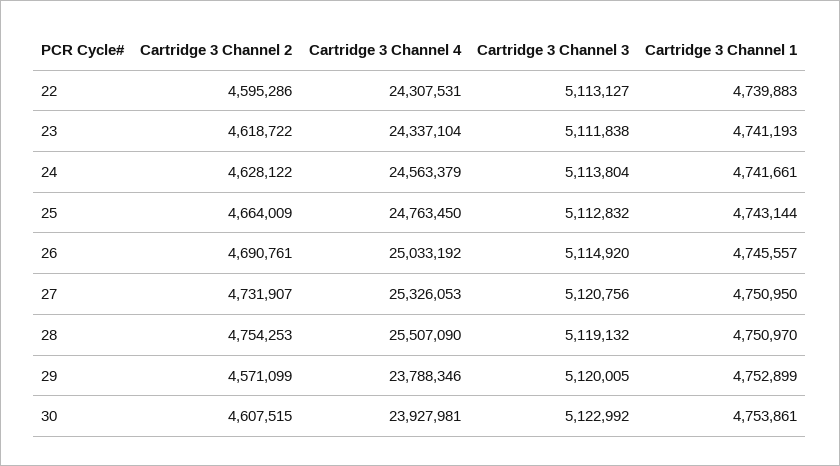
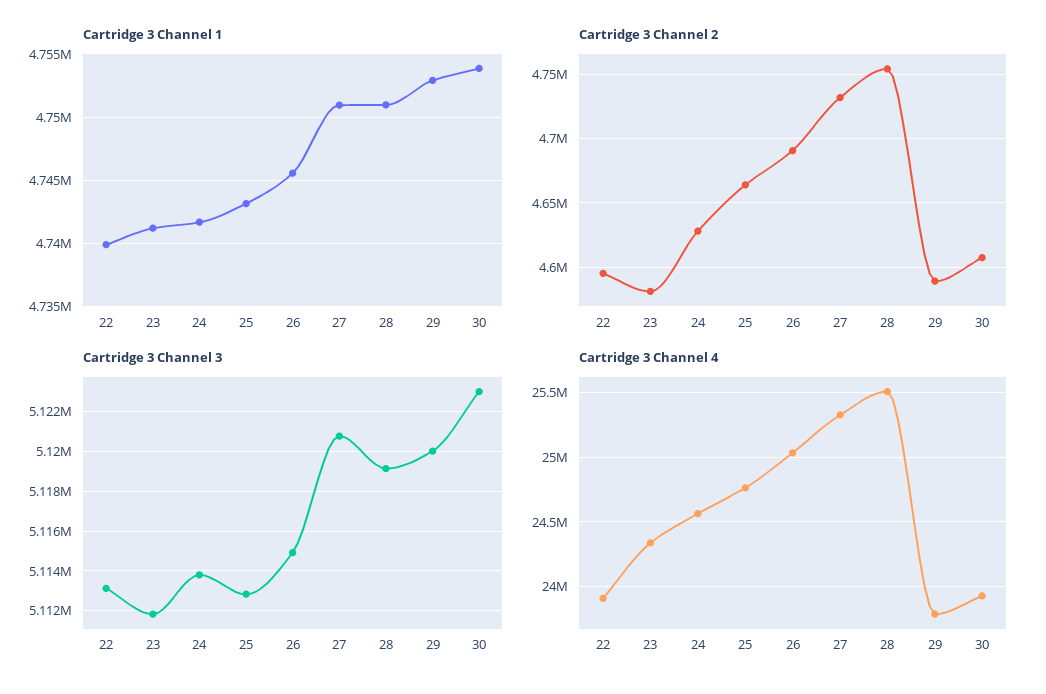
Cartridge 3 Channel 4, 22: 24307531 -> 23900000
Cartridge 3 Channel 2, 23: 4618722 -> 4580000
Cartridge 3 Channel 2, 29: 4571099 -> 4590000

